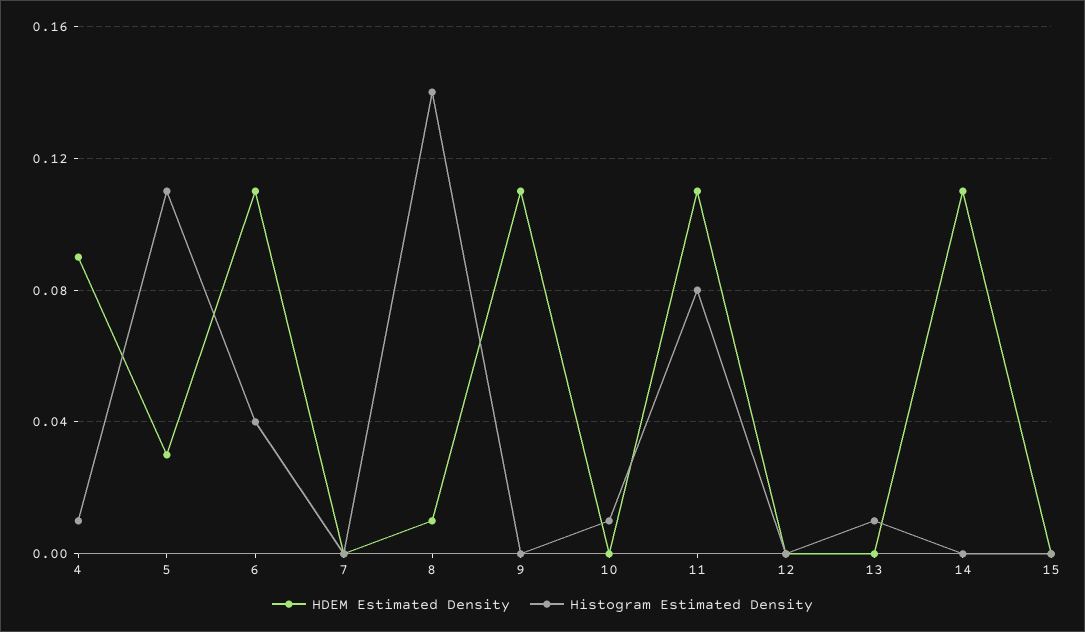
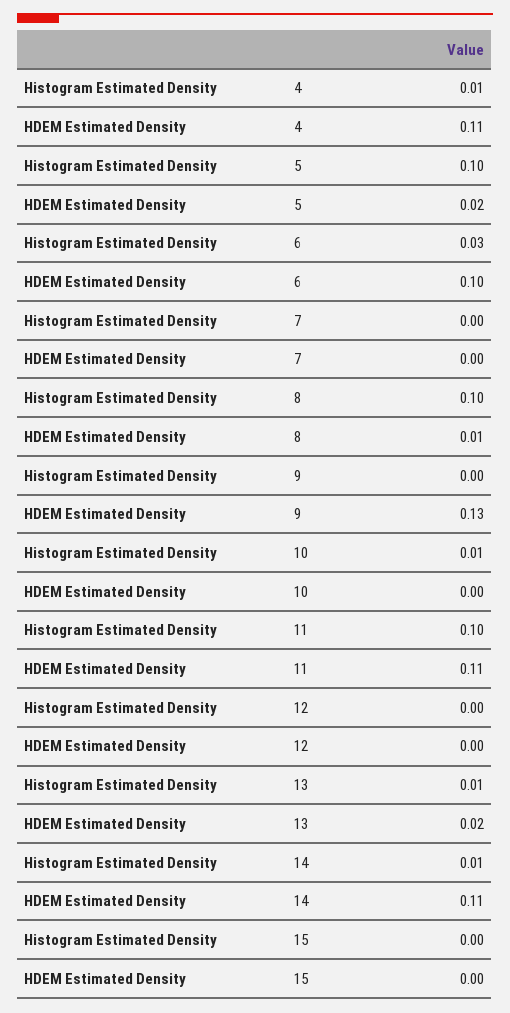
HDEM Estimated Density, 4: 0.09 -> 0.11
HDEM Estimated Density, 5: 0.03 -> 0.02
Histogram Estimated Density, 5: 0.11 -> 0.1
HDEM Estimated Density, 6: 0.11 -> 0.1
Histogram Estimated Density, 6: 0.04 -> 0.03
Histogram Estimated Density, 8: 0.14 -> 0.1
HDEM Estimated Density, 9: 0.11 -> 0.13
Histogram Estimated Density, 11: 0.08 -> 0.1
HDEM Estimated Density, 13: 0 -> 0.02
Histogram Estimated Density, 14: 0 -> 0.01

